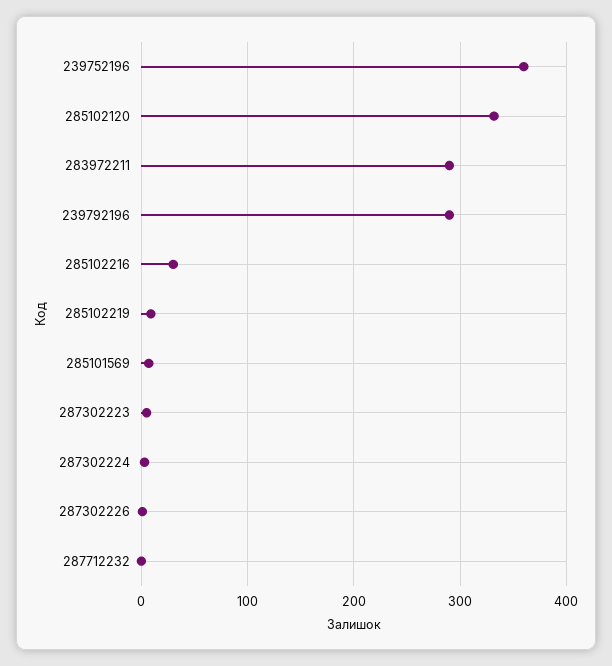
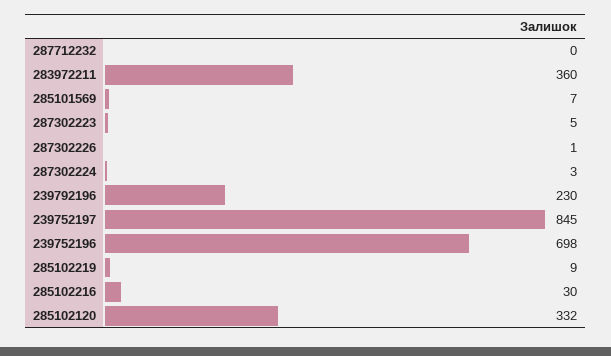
239752196: 360 -> 698
283972211: 290 -> 360
239792196: 290 -> 230
239752197: none -> 845

